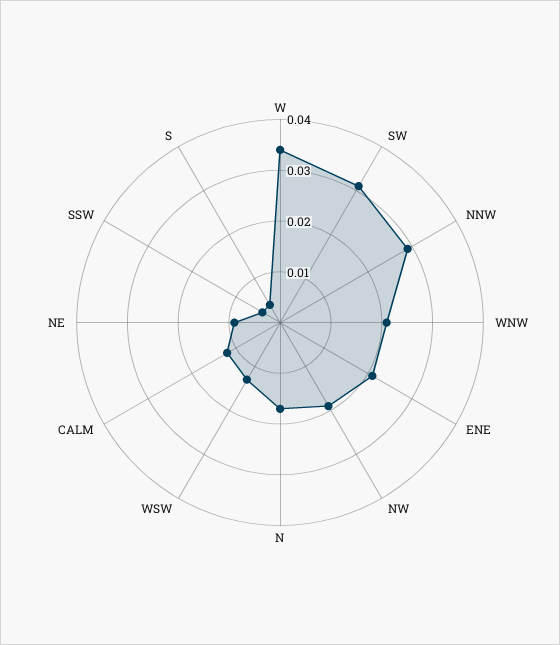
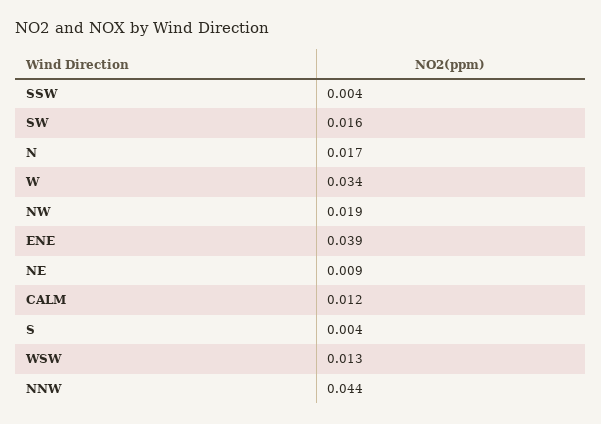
SW: 0.03 -> 0.016
NNW: 0.03 -> 0.044
WNW: 0.02 -> none
ENE: 0.02 -> 0.039

